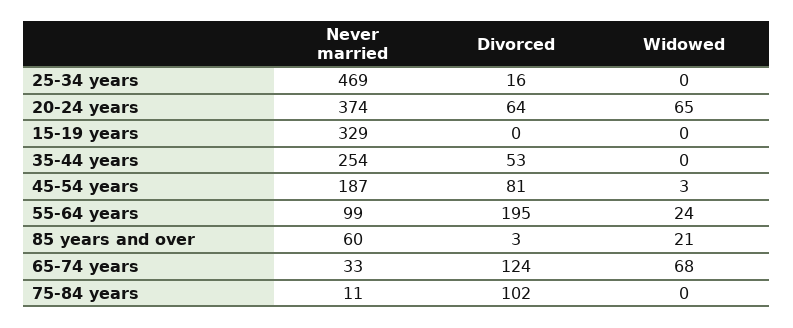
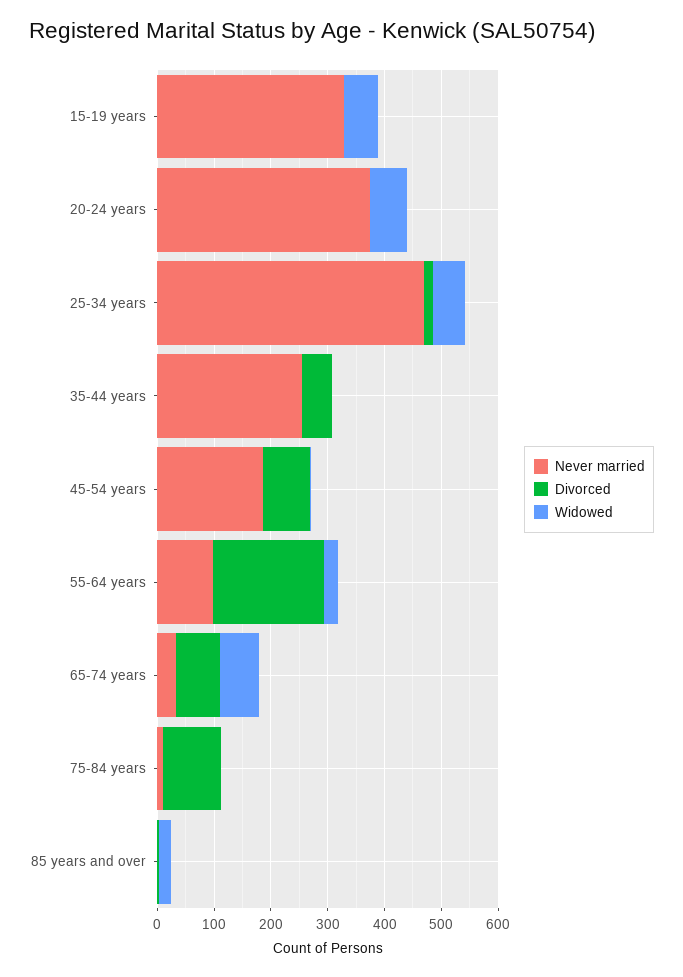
Widowed, 25-34 years: 0 -> 60
Divorced, 20-24 years: 64 -> 0
Widowed, 15-19 years: 0 -> 60
Never married, 85 years and over: 60 -> 0
Divorced, 65-74 years: 124 -> 80

